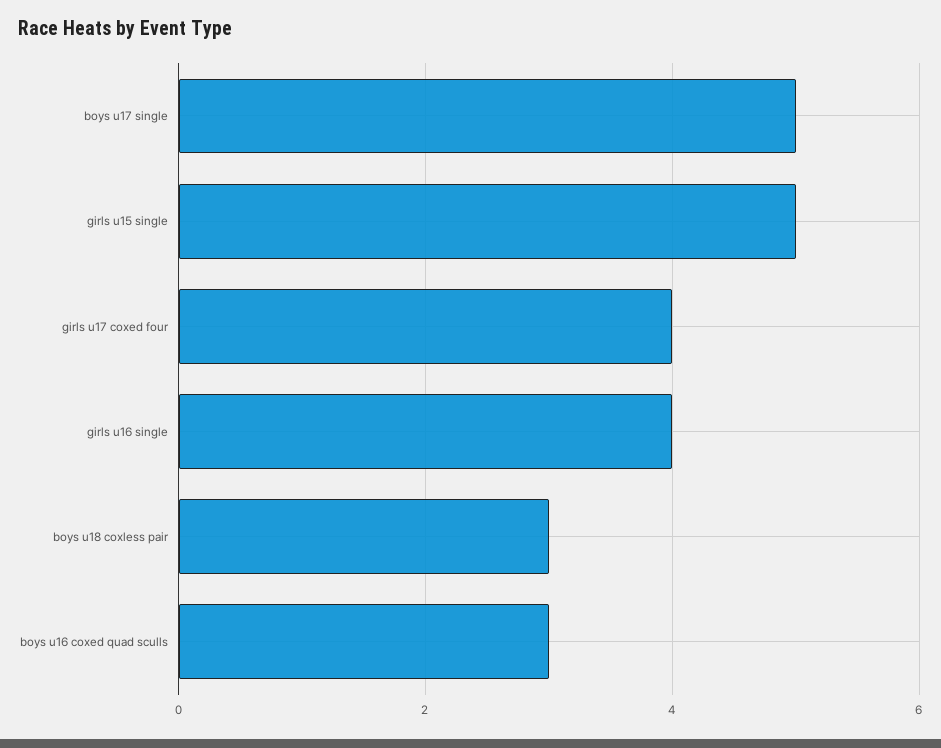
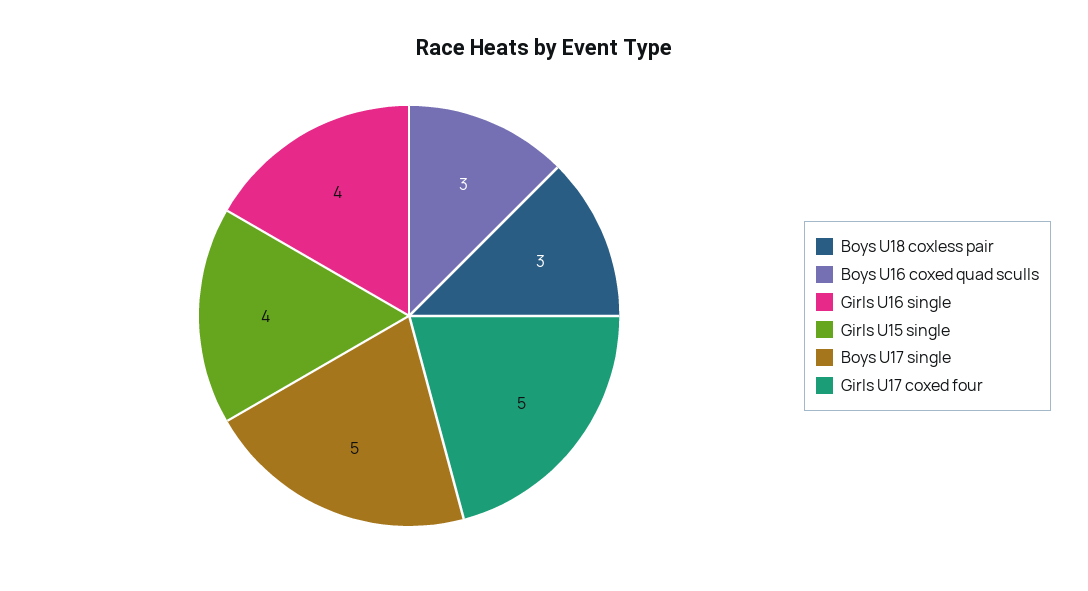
girls u15 single: 5 -> 4
girls u17 coxed four: 4 -> 5

